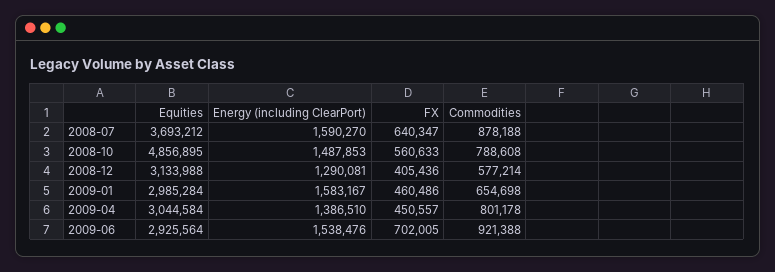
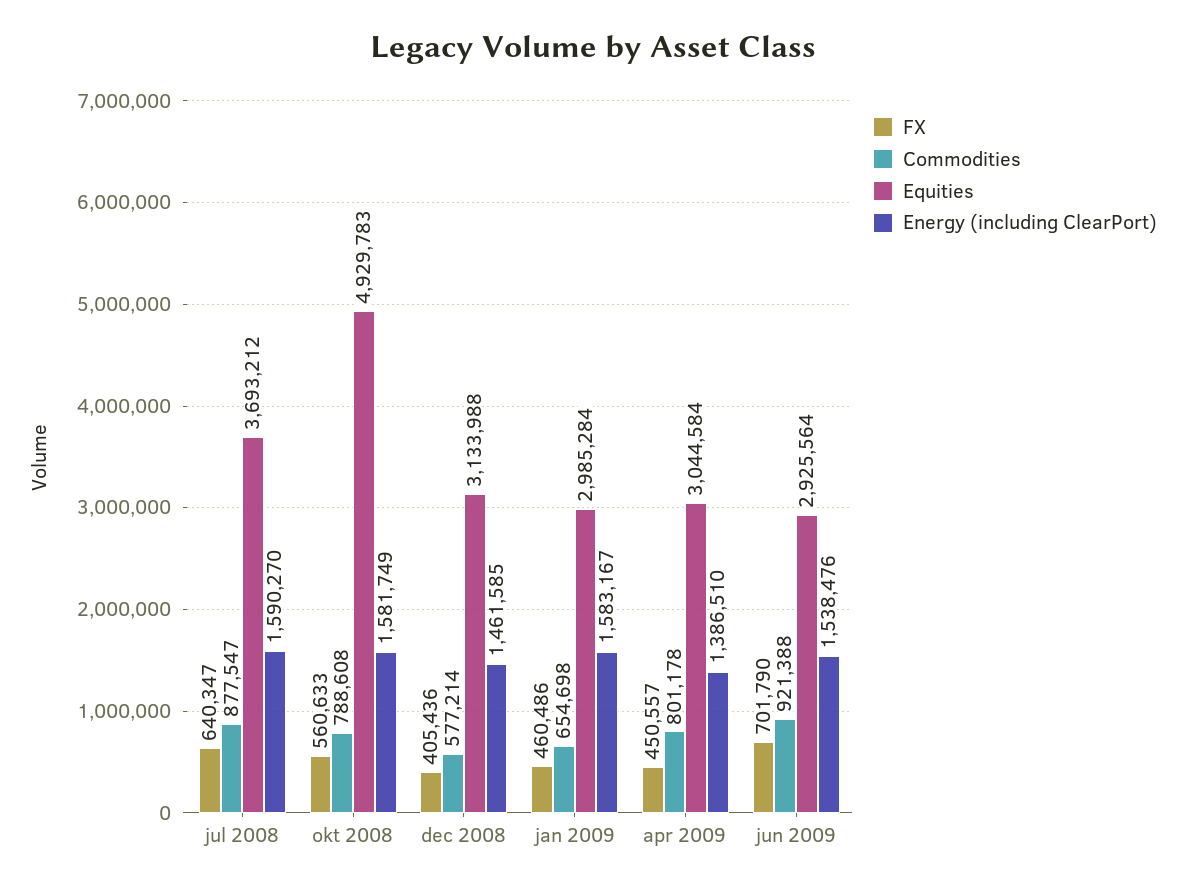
Commodities, 2008-07: 878188 -> 877547
Equities, 2008-10: 4856895 -> 4929783
Energy (including ClearPort), 2008-10: 1487853 -> 1581749
Energy (including ClearPort), 2008-12: 1290081 -> 1461585
FX, 2009-06: 702005 -> 701790

